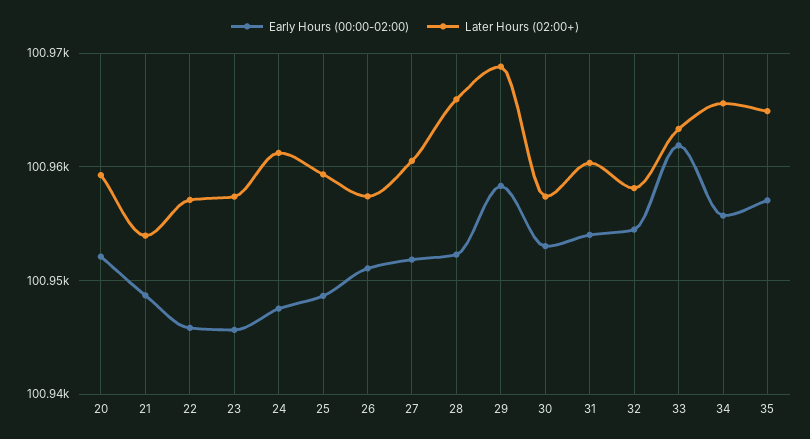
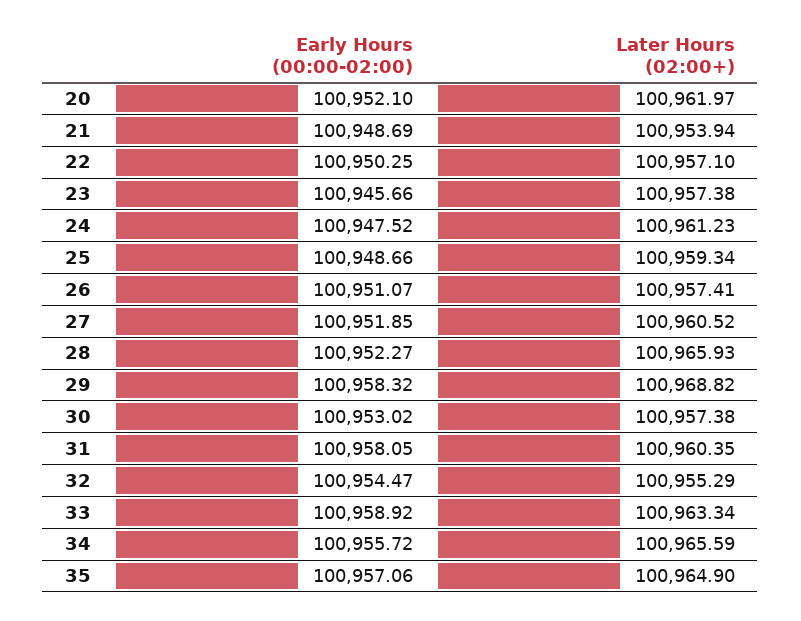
Later Hours (02:00+), 20: 100959 -> 100961.97
Early Hours (00:00-02:00), 22: 100946 -> 100950.25
Early Hours (00:00-02:00), 31: 100954 -> 100958.05
Later Hours (02:00+), 32: 100958 -> 100955.29
Early Hours (00:00-02:00), 33: 100962 -> 100958.92

